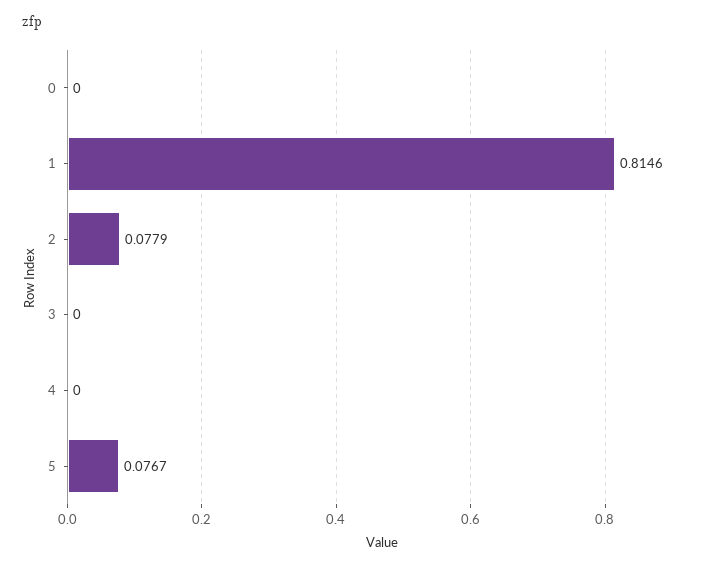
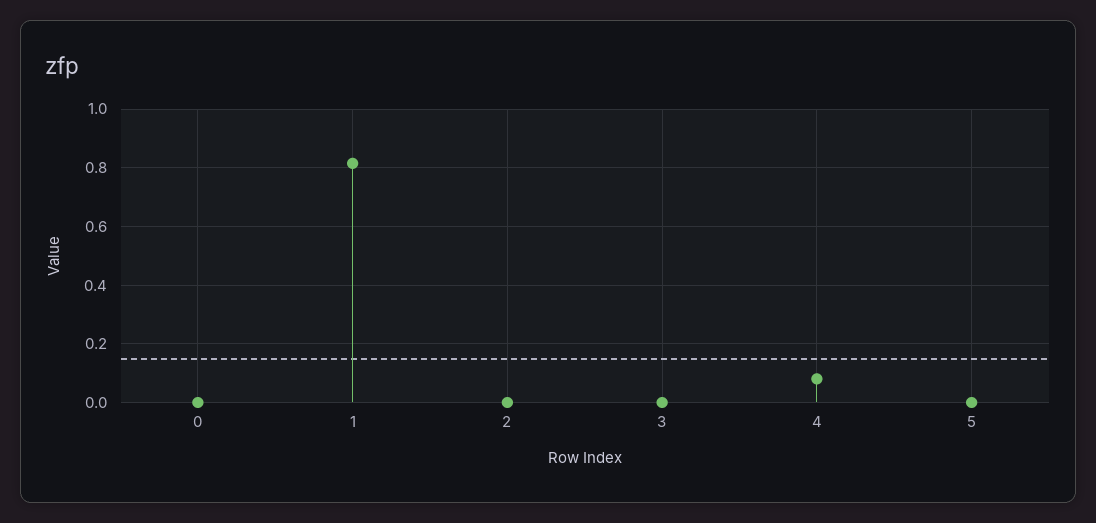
2: 0.0779 -> 0
4: 0 -> 0.075
5: 0.0767 -> 0

